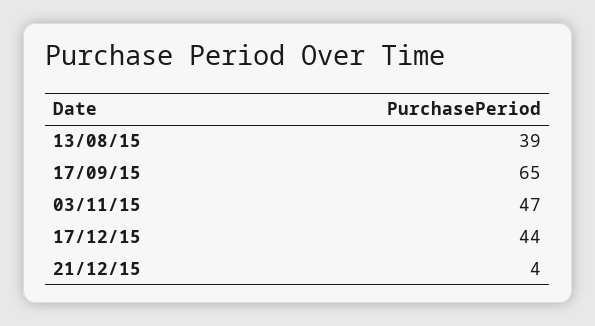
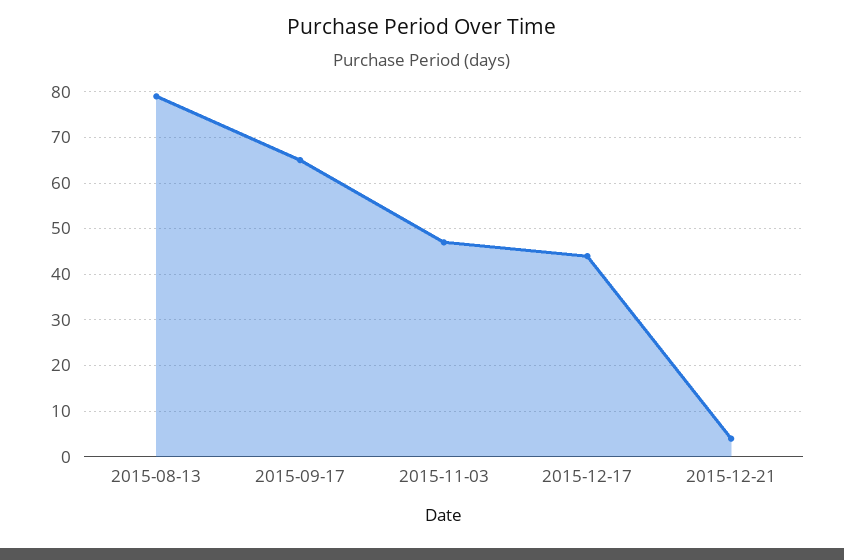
13/08/15: 39 -> 80

